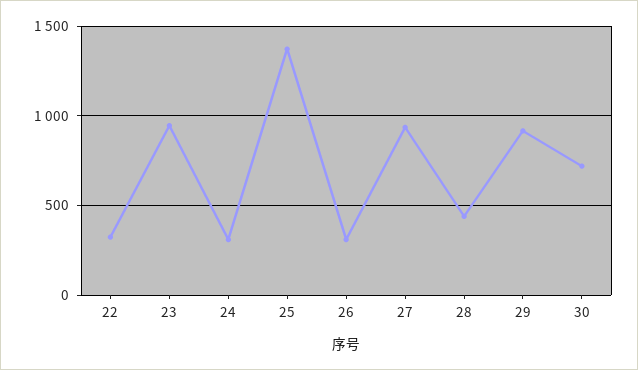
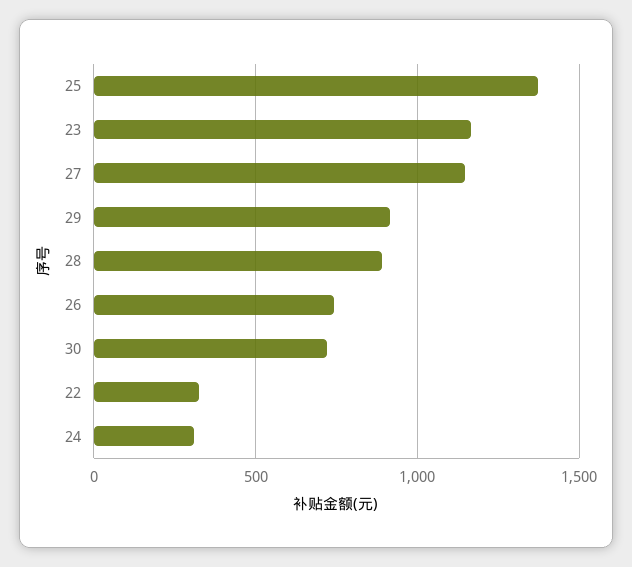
23: 950 -> 1150
26: 300 -> 750
27: 950 -> 1150
28: 450 -> 900

